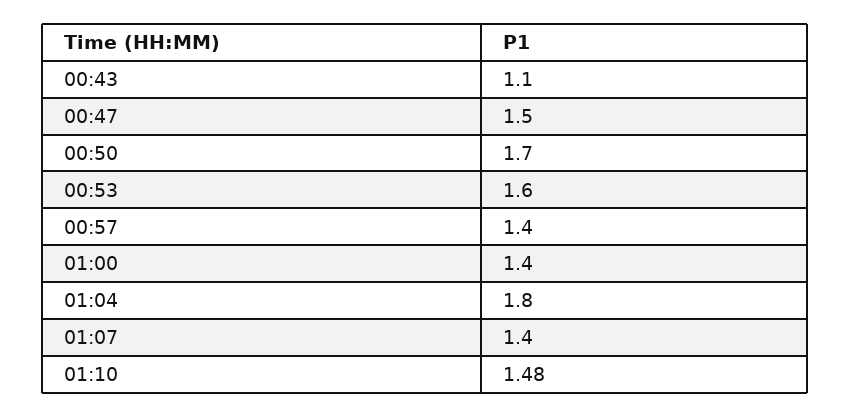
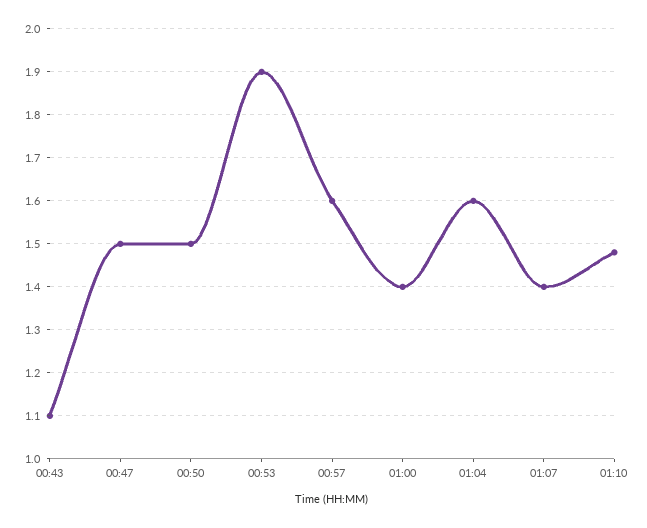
00:50: 1.7 -> 1.5
00:53: 1.6 -> 1.9
00:57: 1.4 -> 1.6
01:04: 1.8 -> 1.6

